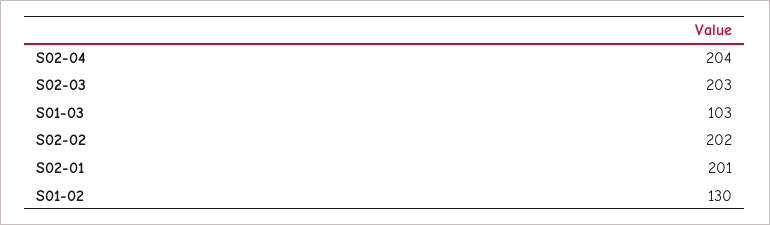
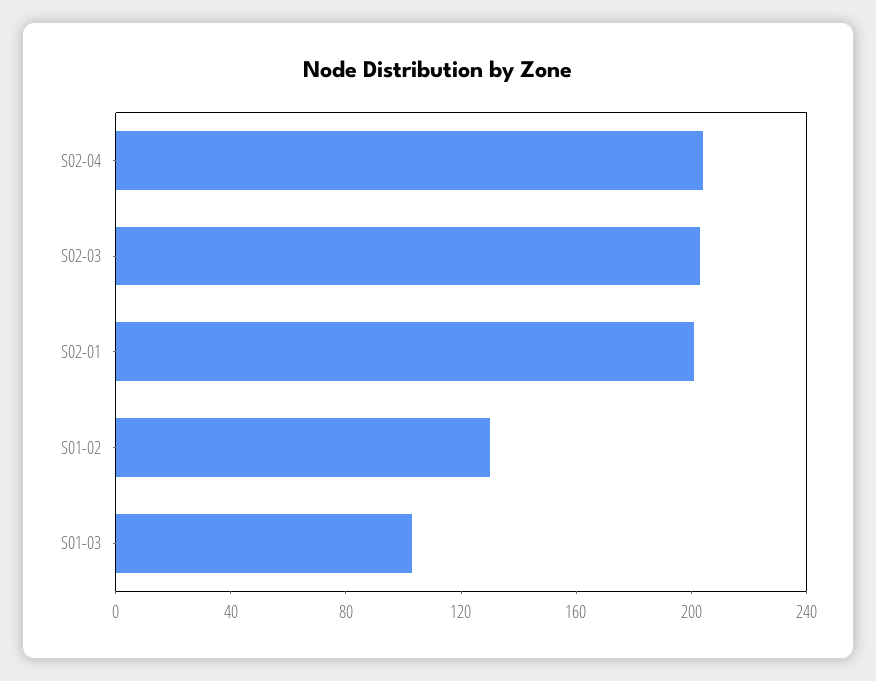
S02-02: 202 -> none

